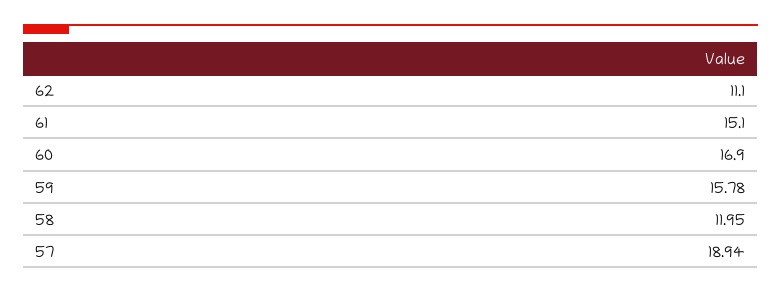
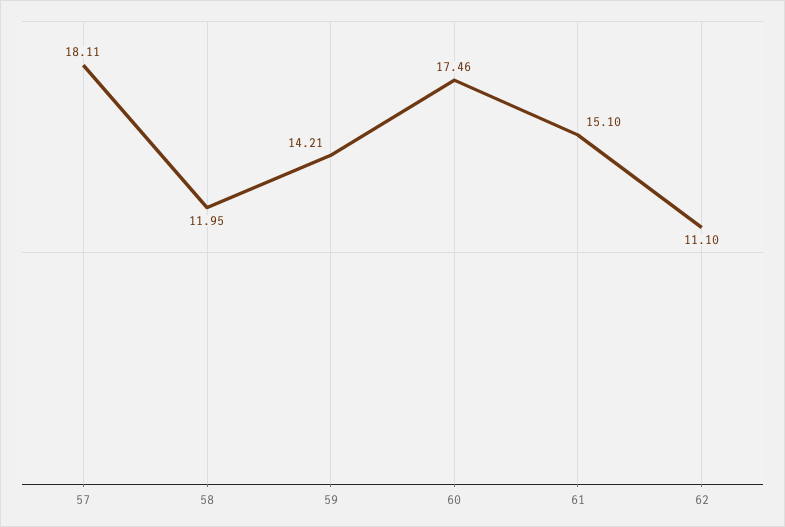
60: 16.9 -> 17.46
59: 15.78 -> 14.21
57: 18.94 -> 18.11

